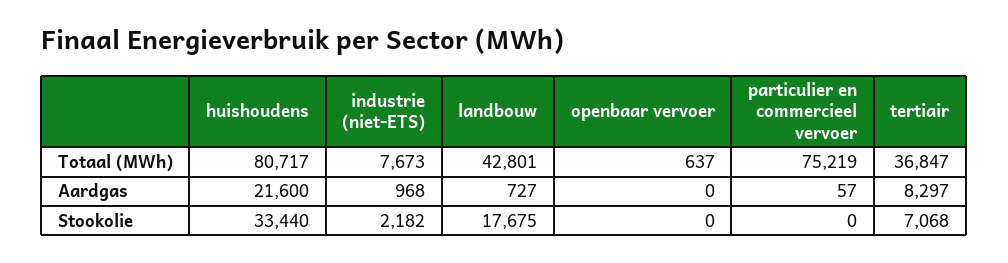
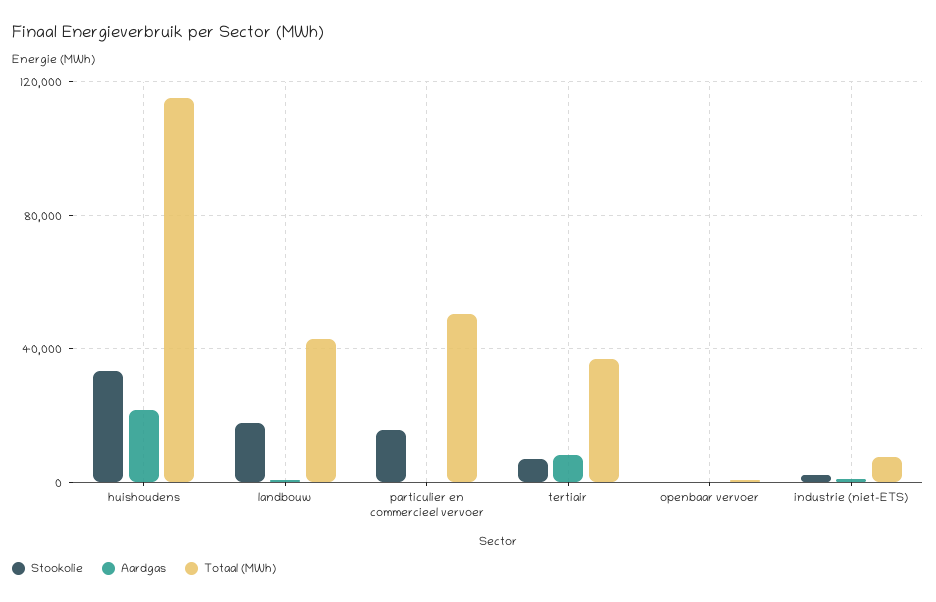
Totaal (MWh), huishoudens: 80717 -> 115000
Totaal (MWh), particulier en commercieel vervoer: 75219 -> 50000
Stookolie, particulier en commercieel vervoer: 0 -> 15000

